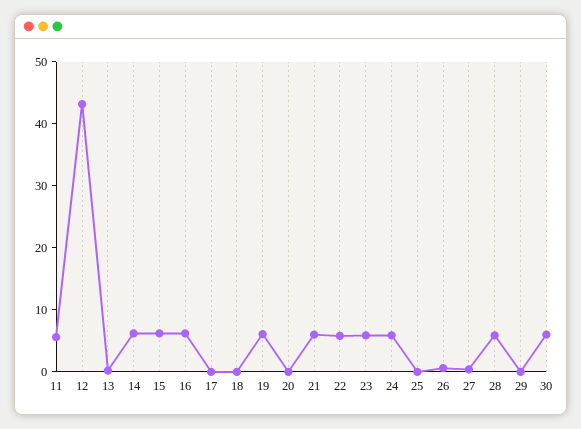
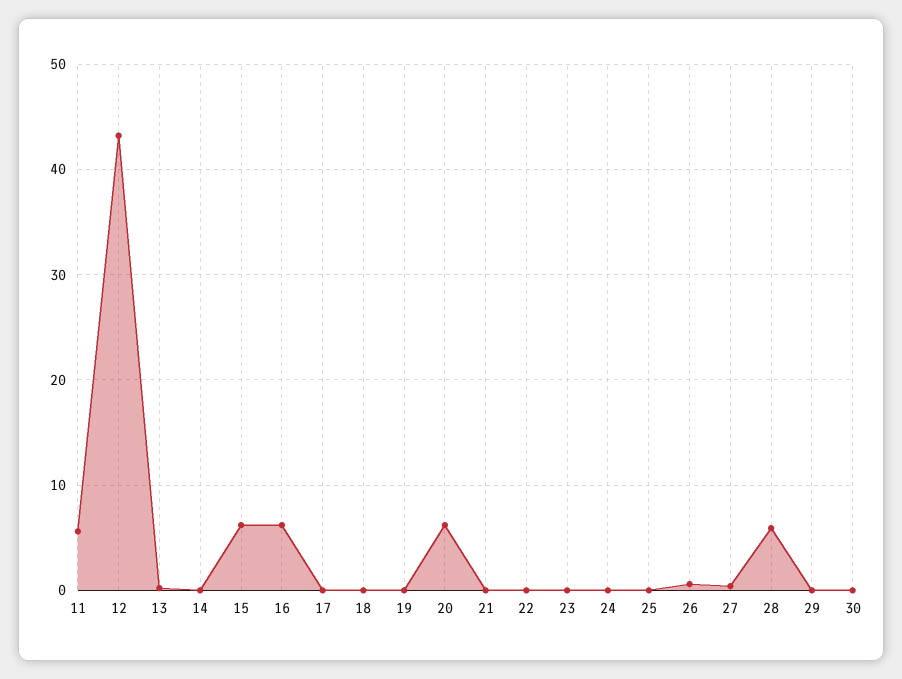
14: 6 -> 0
19: 6 -> 0
20: 0 -> 6
21: 6 -> 0
22: 6 -> 0
23: 6 -> 0
24: 6 -> 0
30: 6 -> 0

